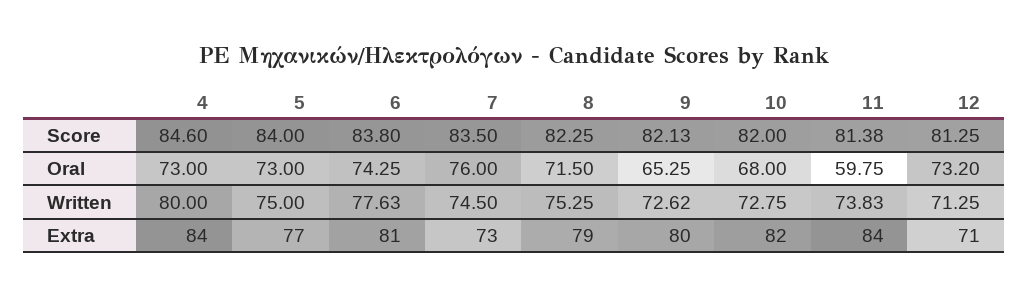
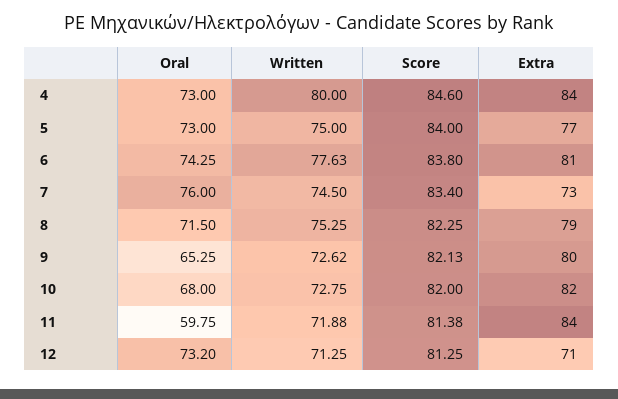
7, Score: 83.5 -> 83.4
11, Written: 73.83 -> 71.88

